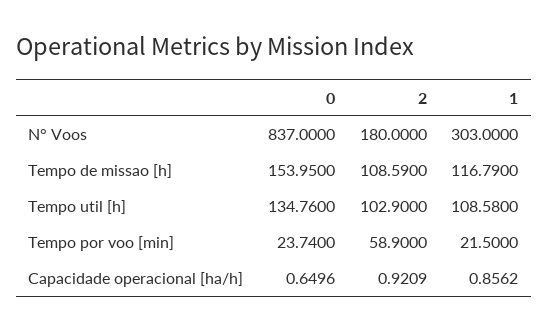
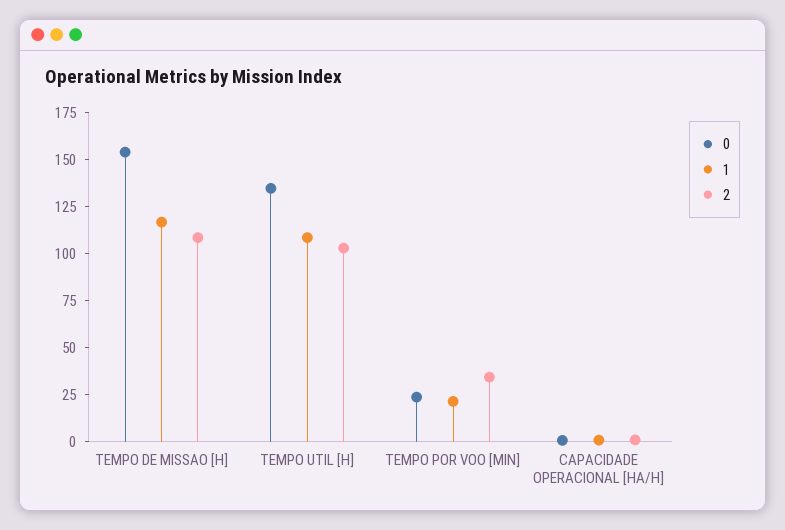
0, N° Voos: 837 -> none
2, N° Voos: 180 -> none
1, N° Voos: 303 -> none
2, Tempo por voo [min]: 58.9 -> 35

